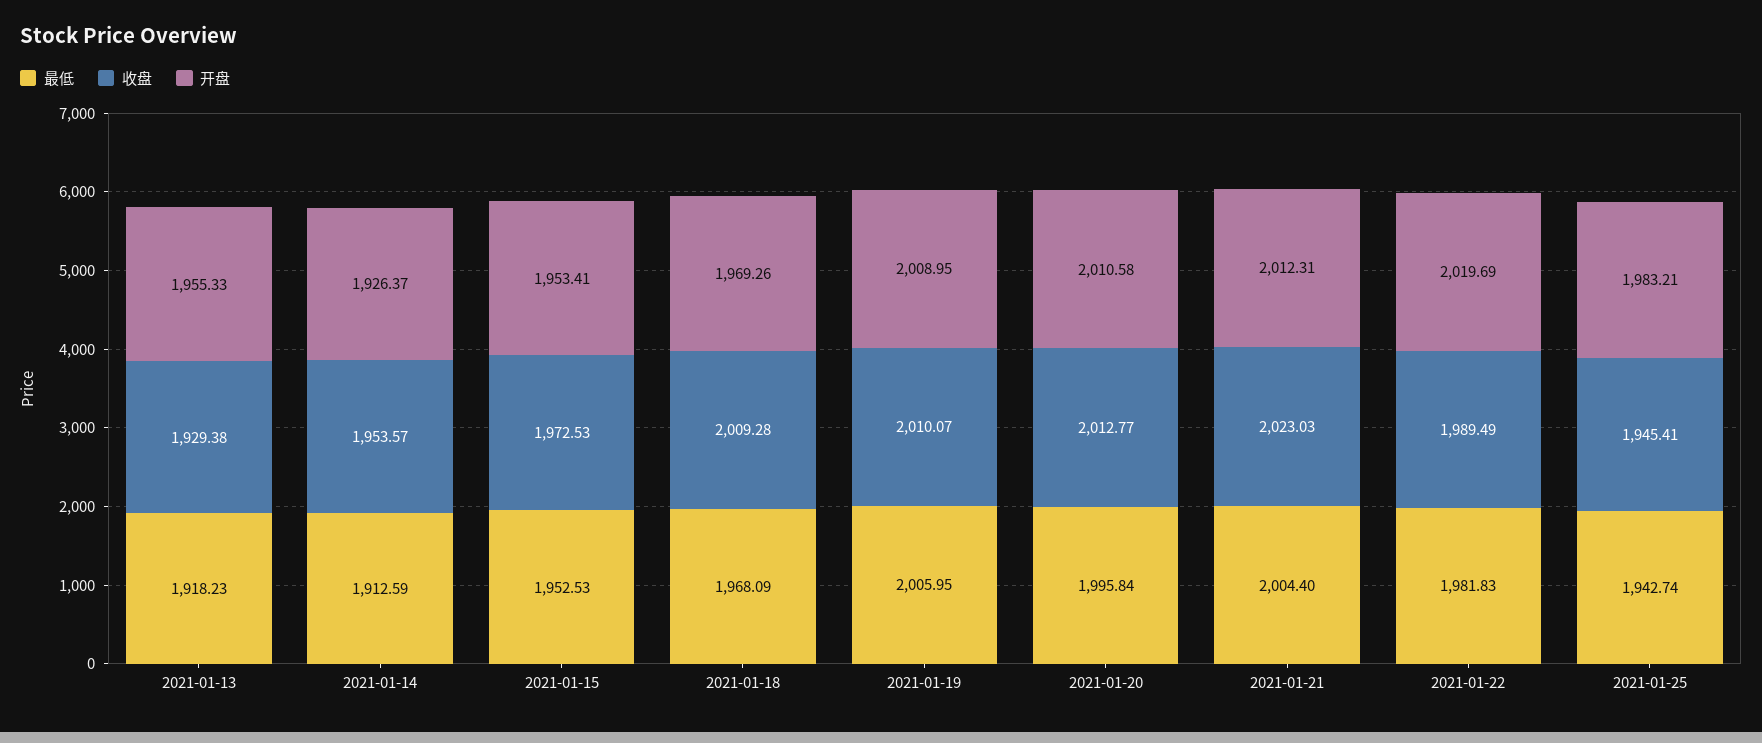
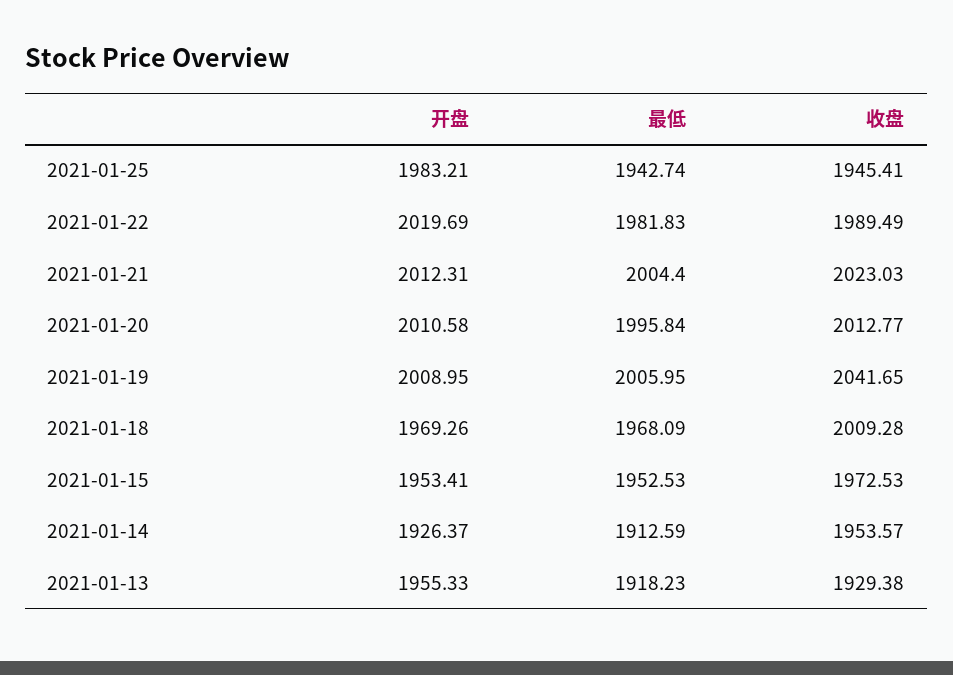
收盘, 2021-01-19: 2010.07 -> 2041.65

